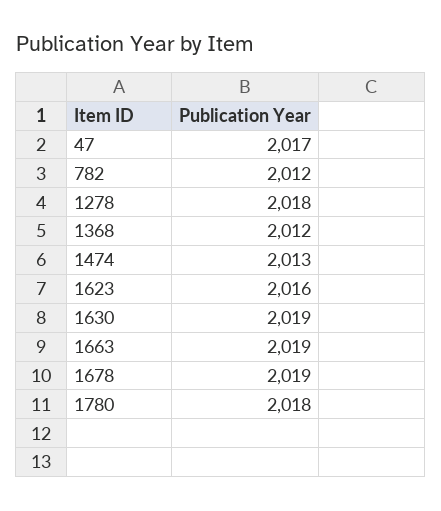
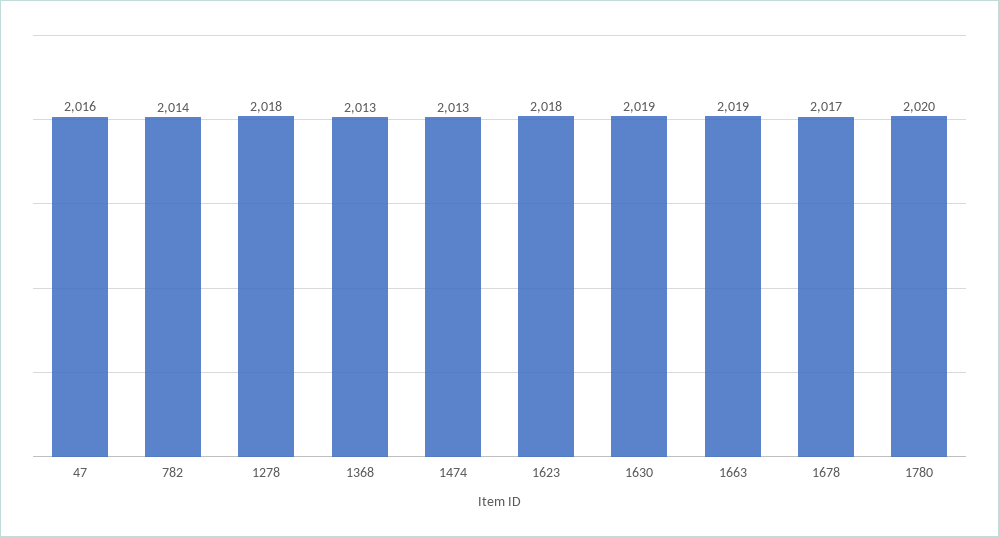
47: 2017 -> 2016
782: 2012 -> 2014
1368: 2012 -> 2013
1623: 2016 -> 2018
1678: 2019 -> 2017
1780: 2018 -> 2020

